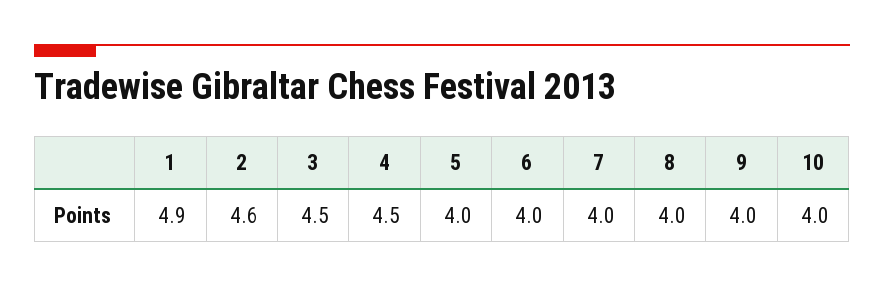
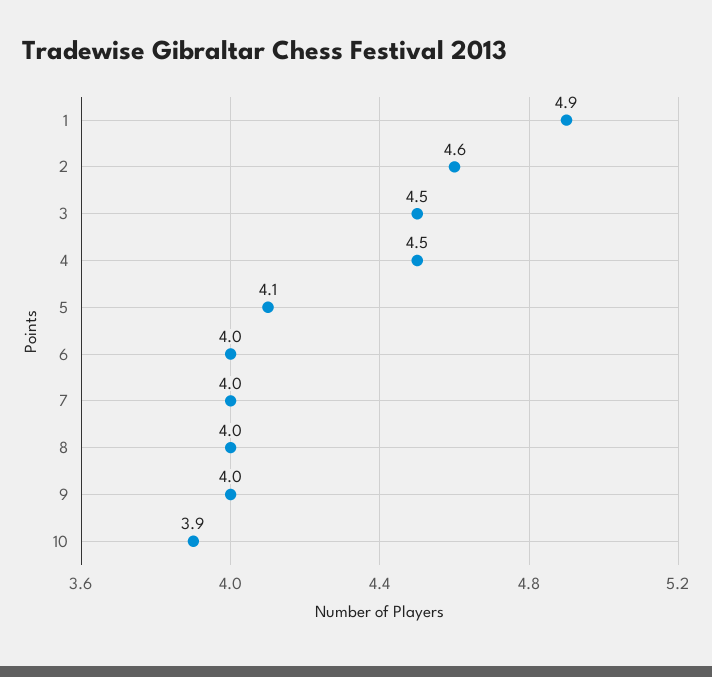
5: 4 -> 4.1
10: 4 -> 3.9

